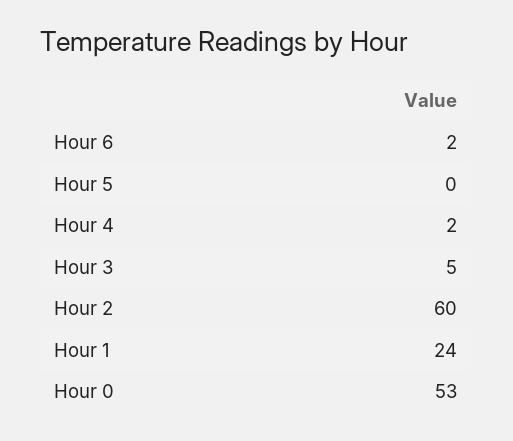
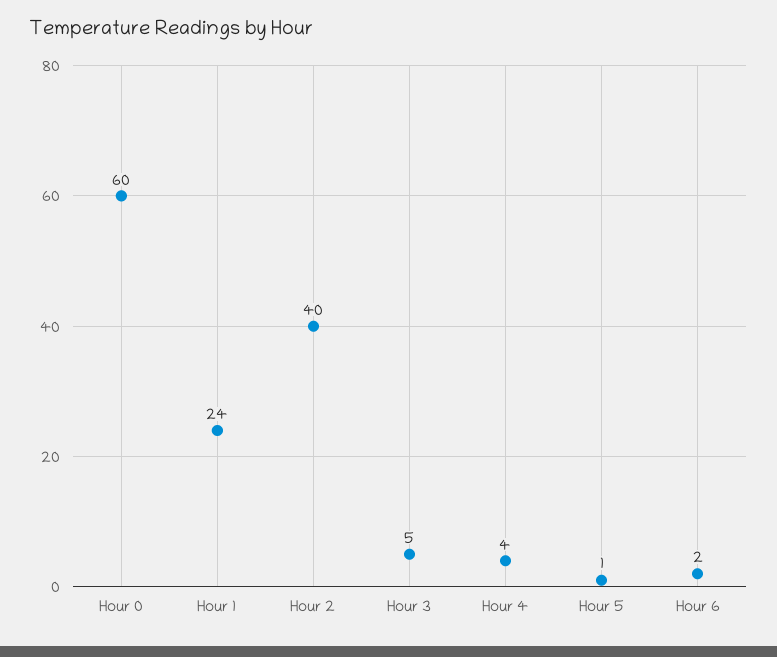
Hour 5: 0 -> 1
Hour 4: 2 -> 4
Hour 2: 60 -> 40
Hour 0: 53 -> 60

